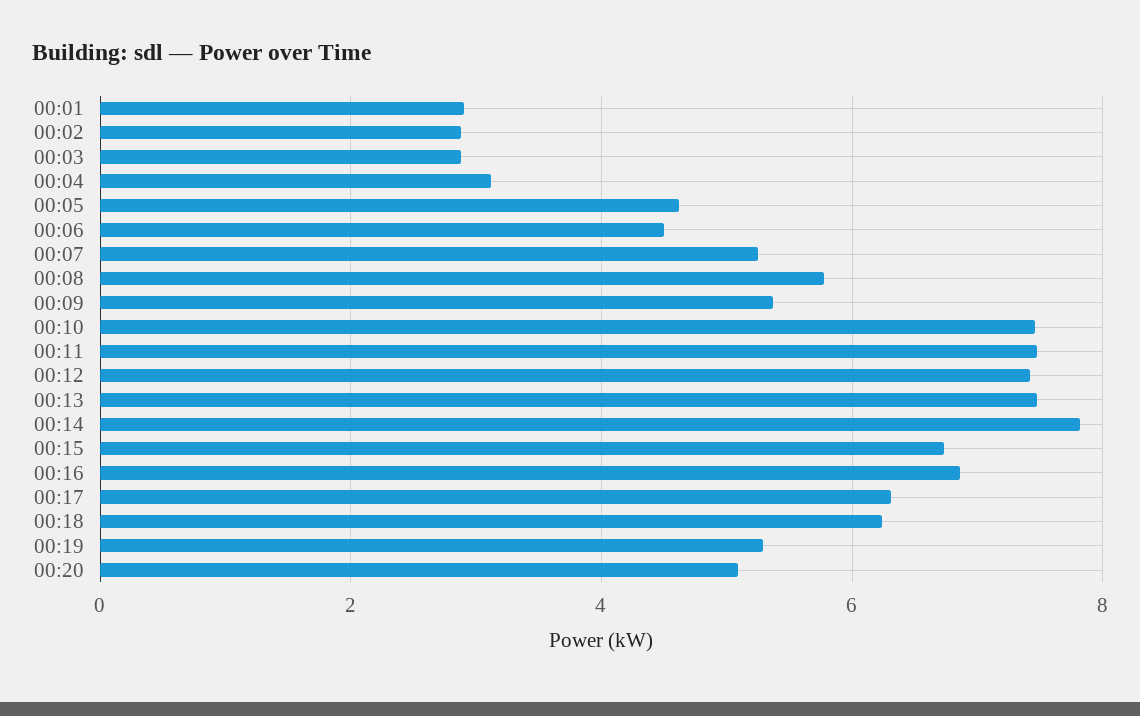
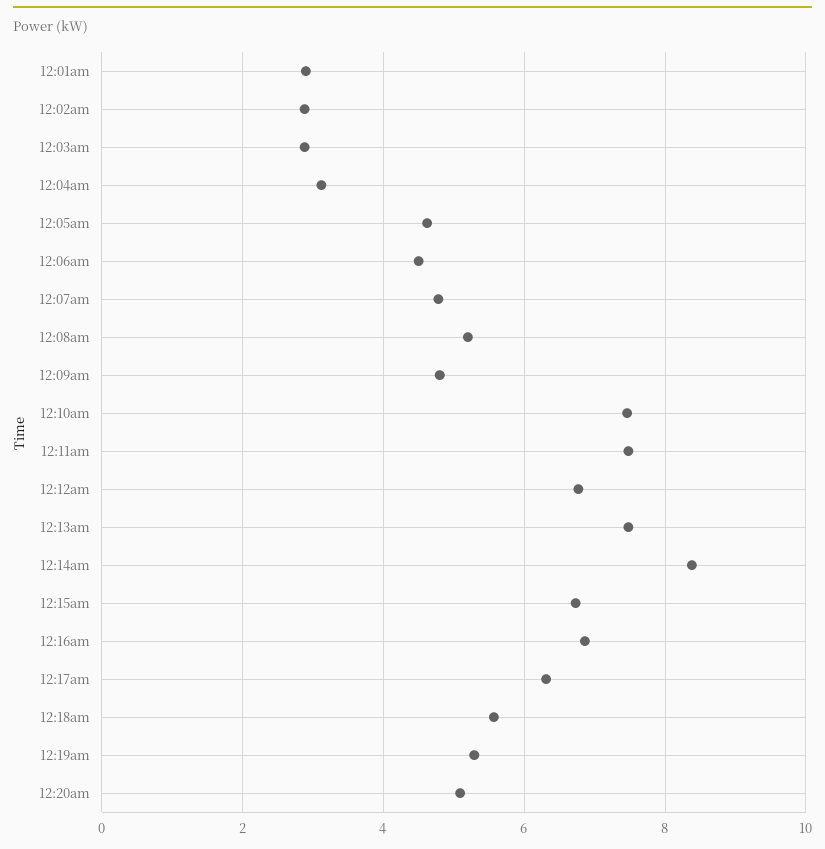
00:07: 5.2 -> 4.8
00:08: 5.8 -> 5.2
00:09: 5.4 -> 4.8
00:12: 7.4 -> 6.8
00:14: 7.8 -> 8.4
00:18: 6.2 -> 5.6

